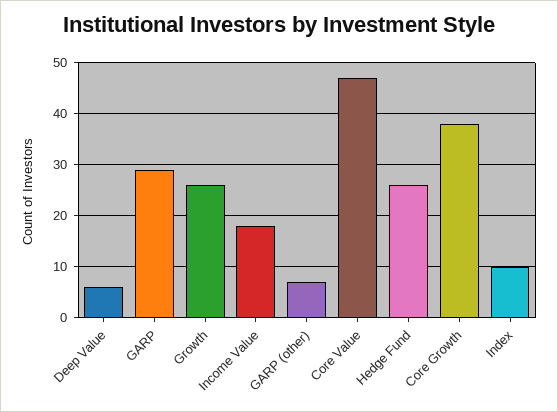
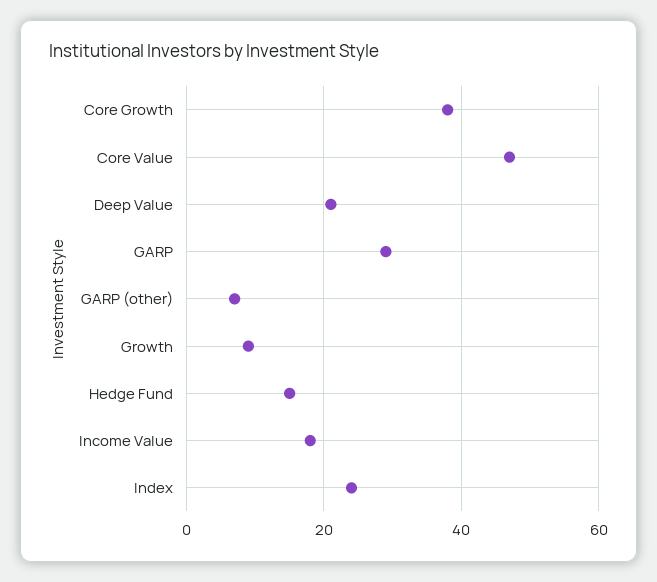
Deep Value: 5 -> 20
Growth: 25 -> 10
Hedge Fund: 25 -> 15
Index: 10 -> 25

